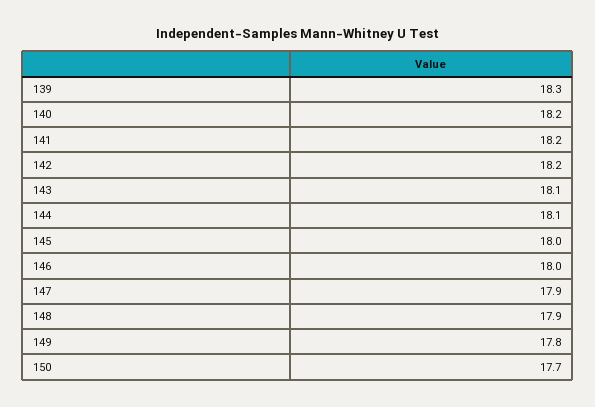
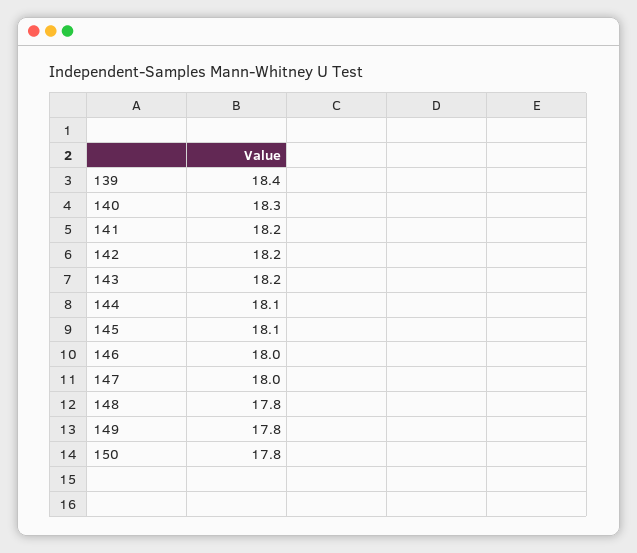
139: 18.3 -> 18.4
140: 18.2 -> 18.3
143: 18.1 -> 18.2
145: 18 -> 18.1
147: 17.9 -> 18
148: 17.9 -> 17.8
150: 17.7 -> 17.8

